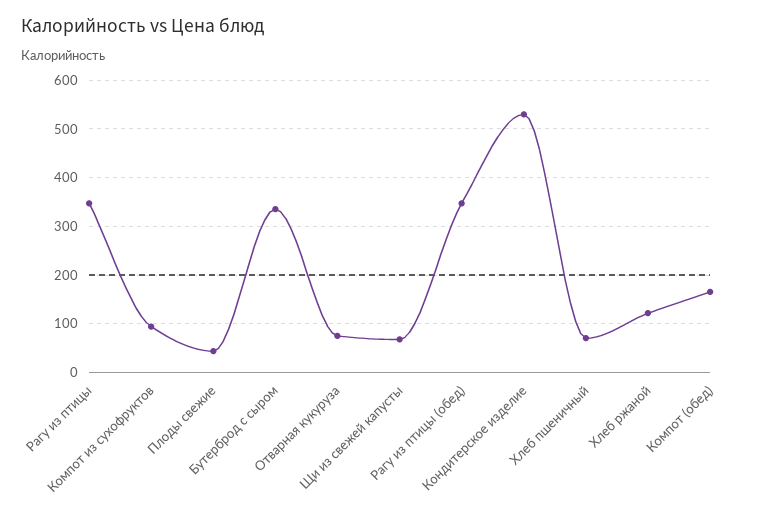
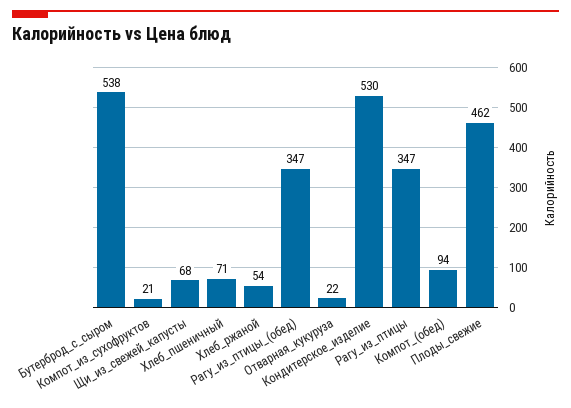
Компот из сухофруктов: 100 -> 21
Плоды свежие: 40 -> 462
Бутерброд с сыром: 340 -> 538
Отварная кукуруза: 80 -> 22
Хлеб ржаной: 120 -> 54
Компот (обед): 160 -> 94

